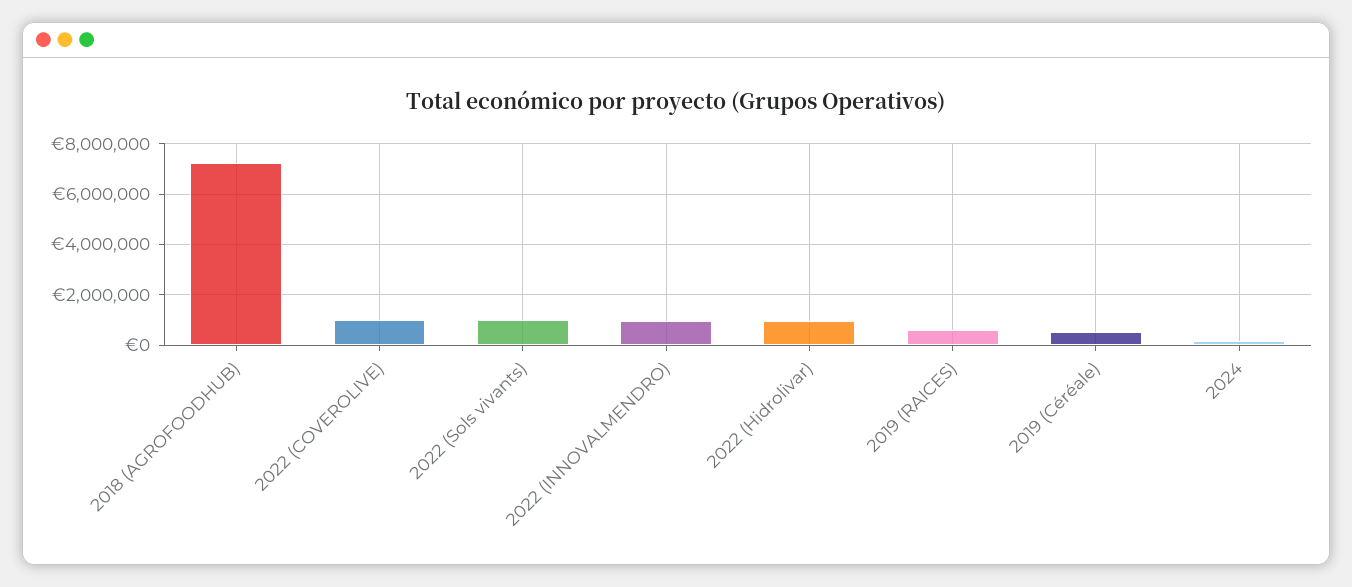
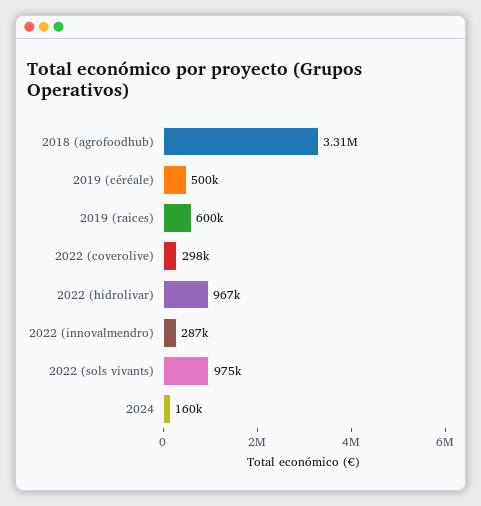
2018 (AGROFOODHUB): 7250000 -> 3310000
2022 (COVEROLIVE): 1000000 -> 298000
2022 (INNOVALMENDRO): 1000000 -> 287000

